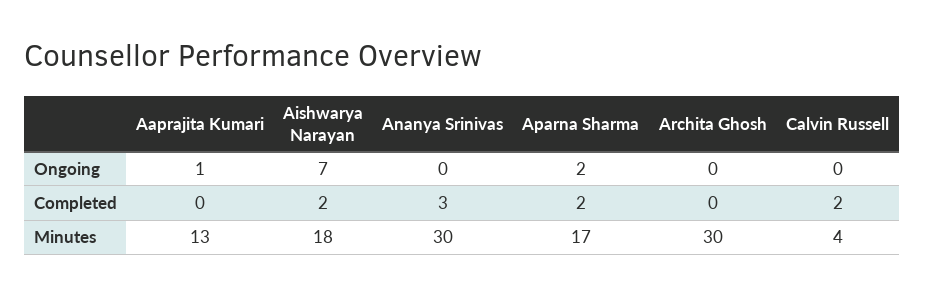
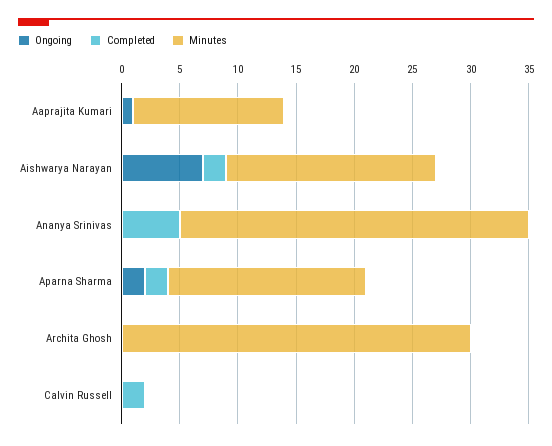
Completed, Ananya Srinivas: 3 -> 5
Minutes, Calvin Russell: 4 -> 0

